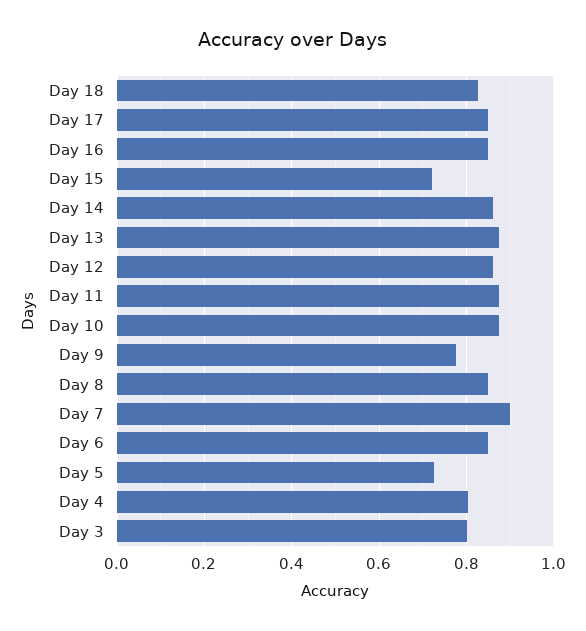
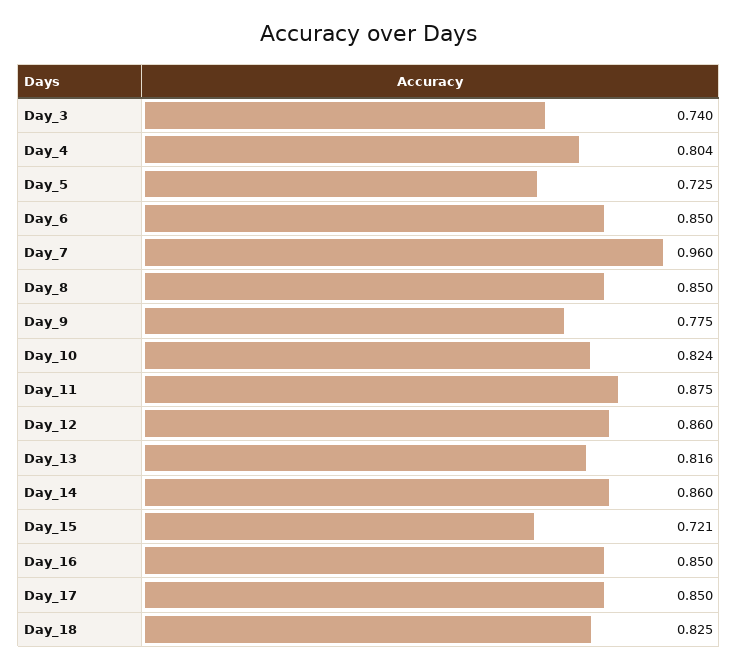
Day 13: 0.88 -> 0.816
Day 10: 0.88 -> 0.824
Day 7: 0.9 -> 0.96
Day 3: 0.8 -> 0.74

